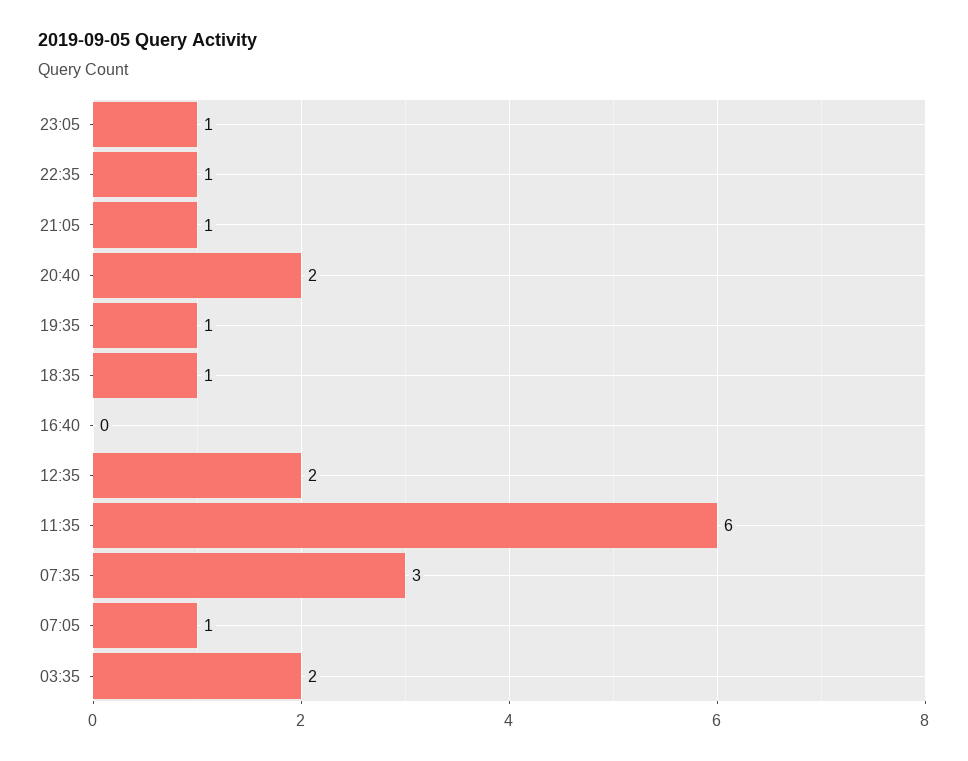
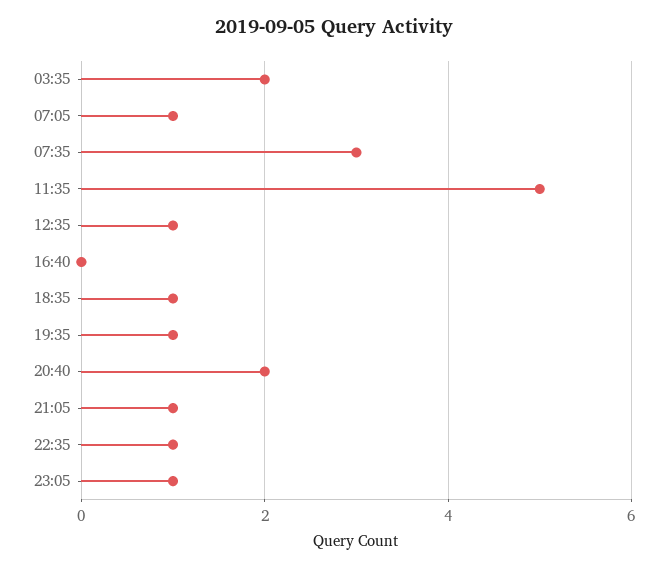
12:35: 2 -> 1
11:35: 6 -> 5

